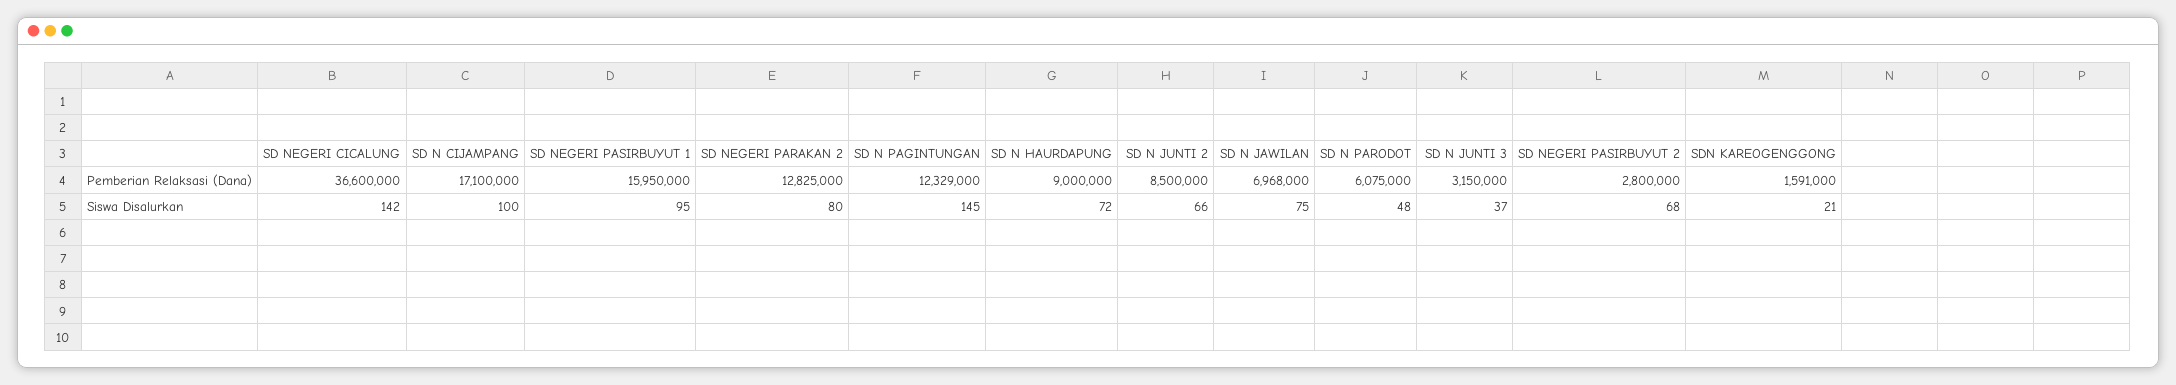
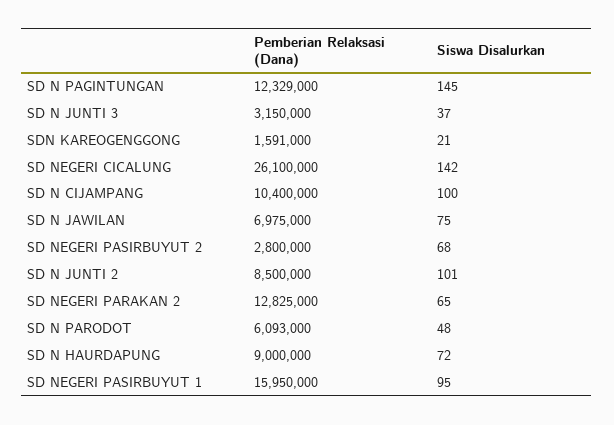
SD NEGERI CICALUNG, Pemberian Relaksasi (Dana): 36600000 -> 26100000
SD N CIJAMPANG, Pemberian Relaksasi (Dana): 17100000 -> 10400000
SD N JAWILAN, Pemberian Relaksasi (Dana): 6968000 -> 6975000
SD N PARODOT, Pemberian Relaksasi (Dana): 6075000 -> 6093000
SD NEGERI PARAKAN 2, Siswa Disalurkan: 80 -> 65
SD N JUNTI 2, Siswa Disalurkan: 66 -> 101

